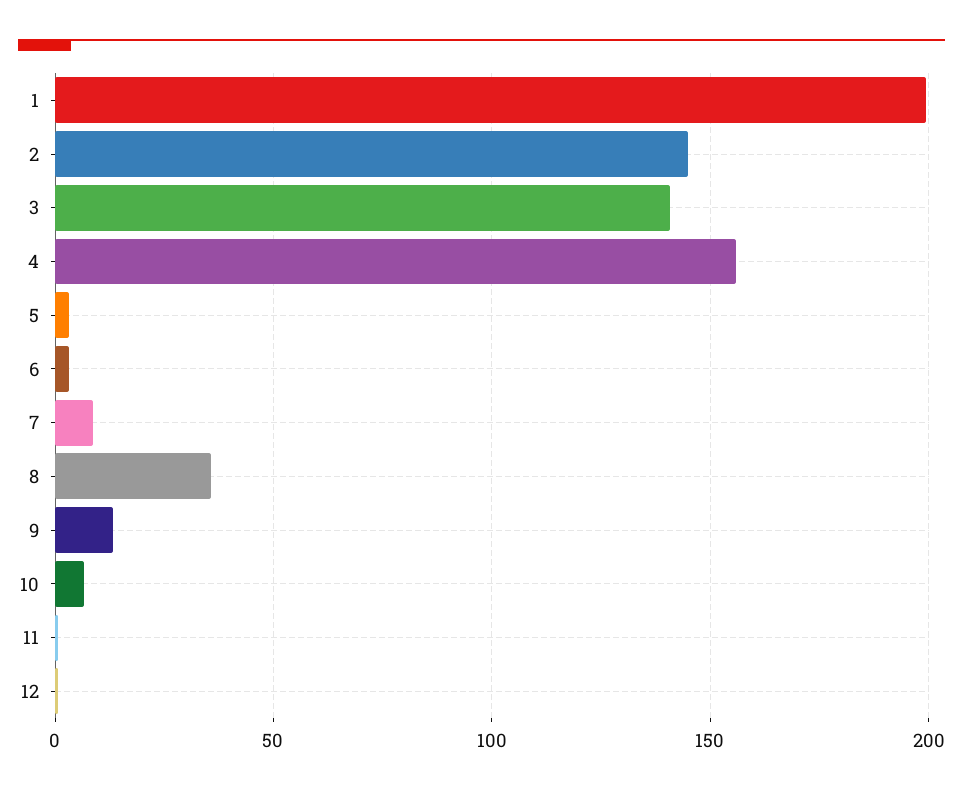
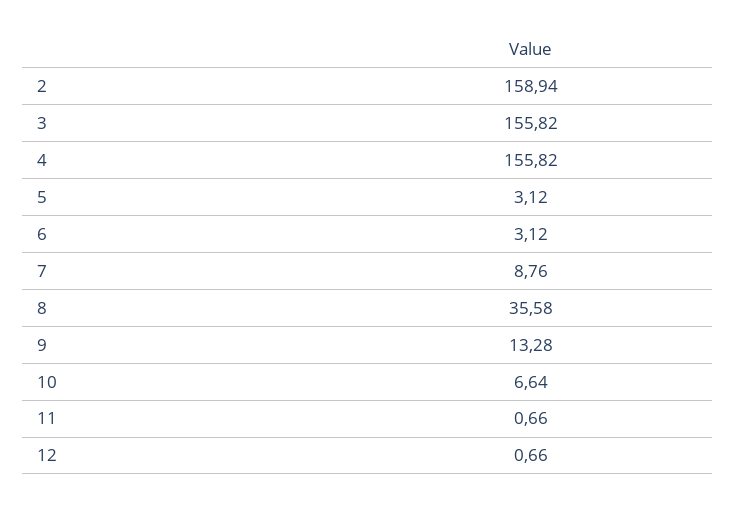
1: 200 -> none
2: 145 -> 158.94
3: 140 -> 155.82

